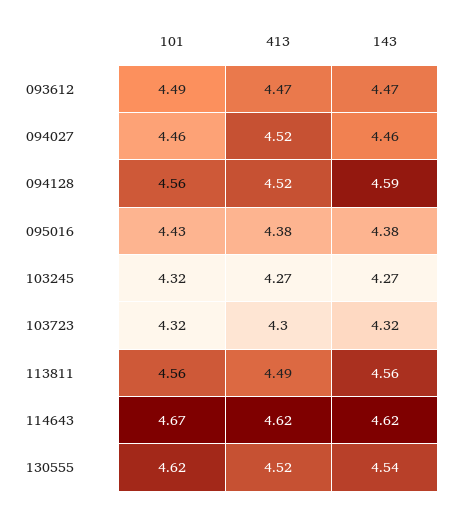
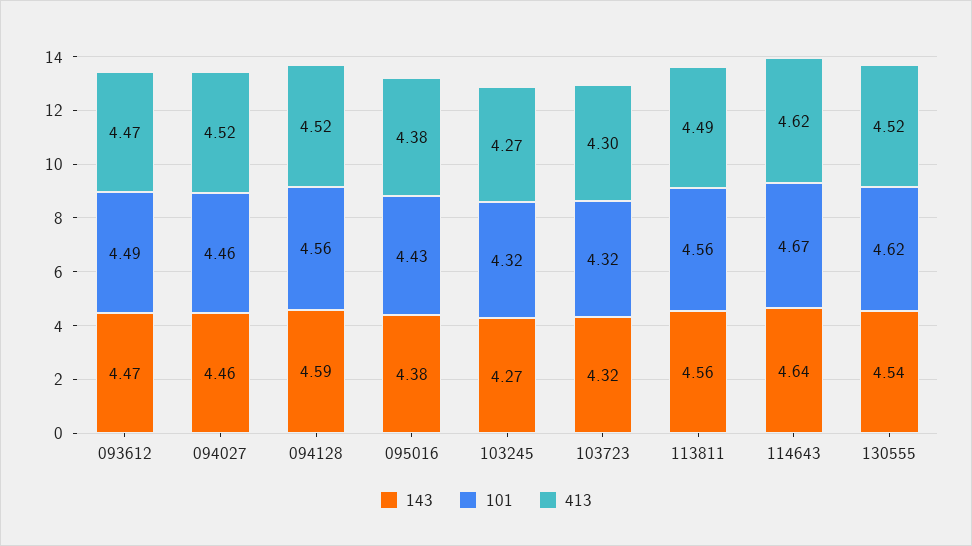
143, 114643: 4.62 -> 4.64

